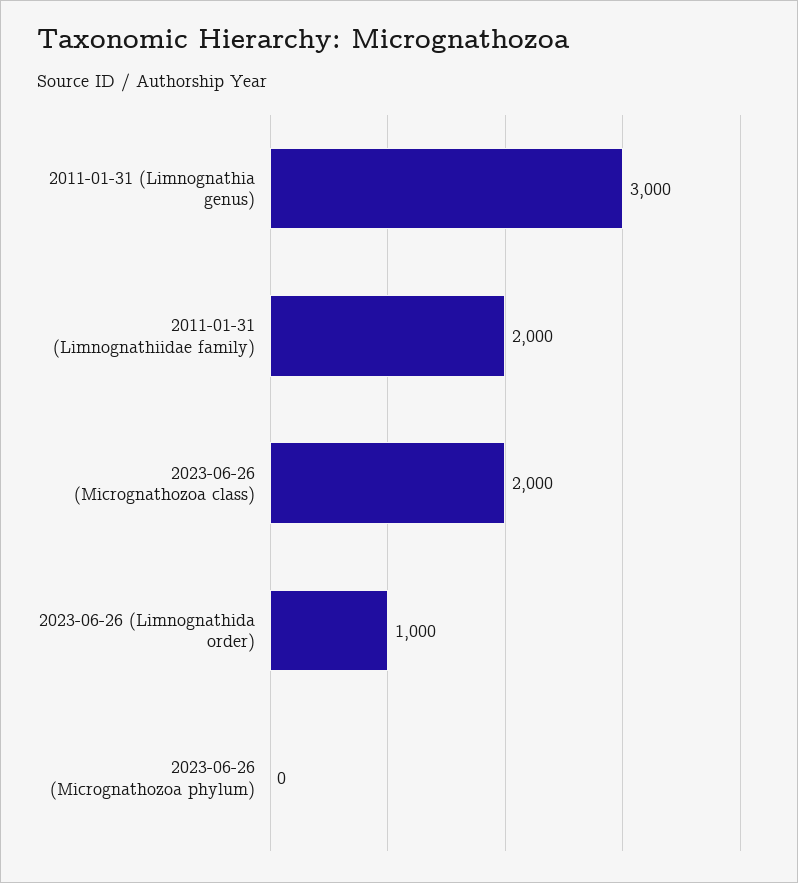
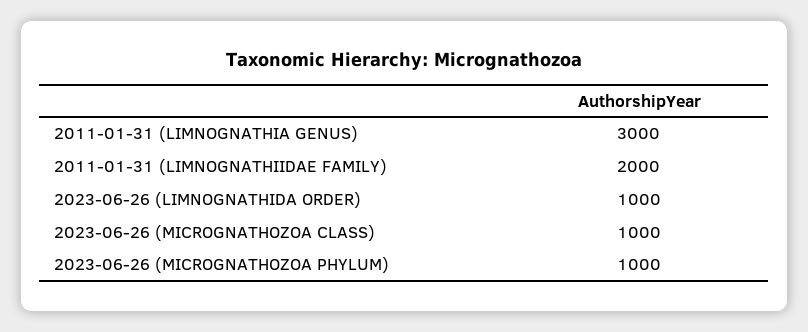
2023-06-26 (Micrognathozoa class): 2000 -> 1000
2023-06-26 (Micrognathozoa phylum): 0 -> 1000

